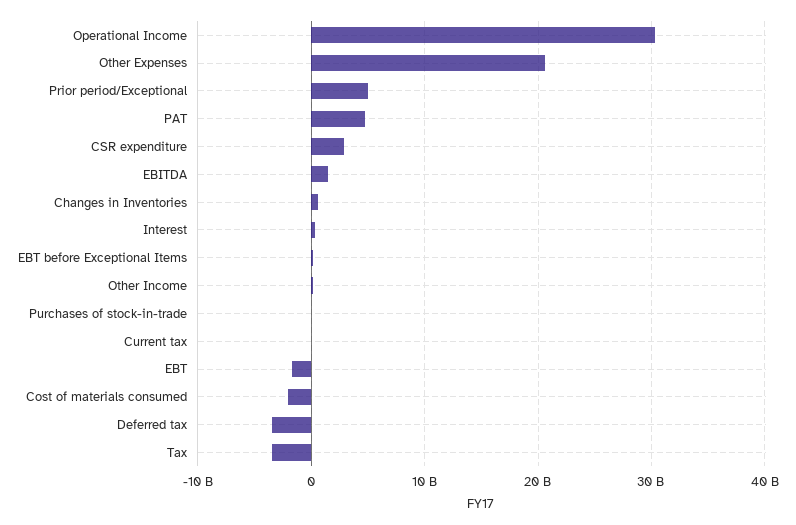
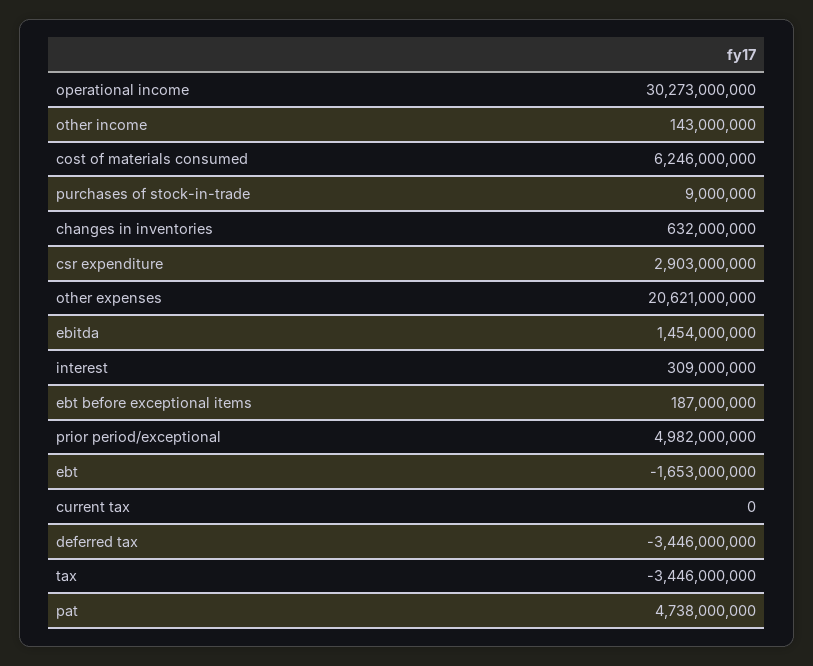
Cost of materials consumed: -2000000000 -> 6246000000

